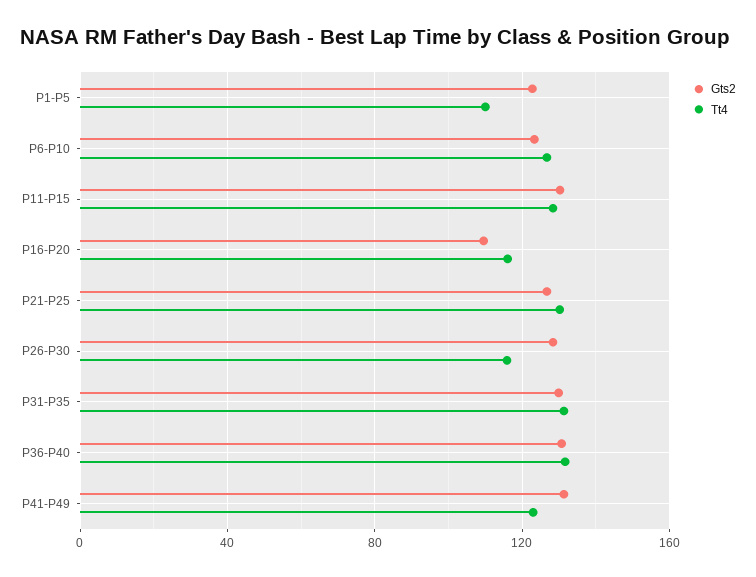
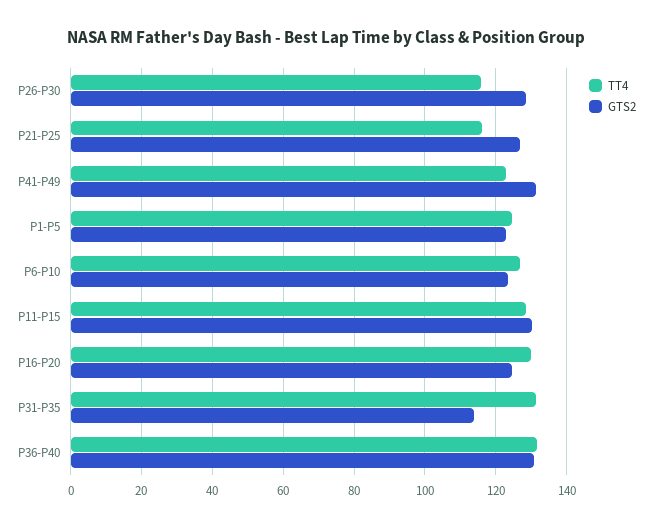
Tt4, P1-P5: 110 -> 124
Gts2, P16-P20: 110 -> 124
Tt4, P16-P20: 115 -> 130
Tt4, P21-P25: 130 -> 116
Gts2, P31-P35: 130 -> 114

